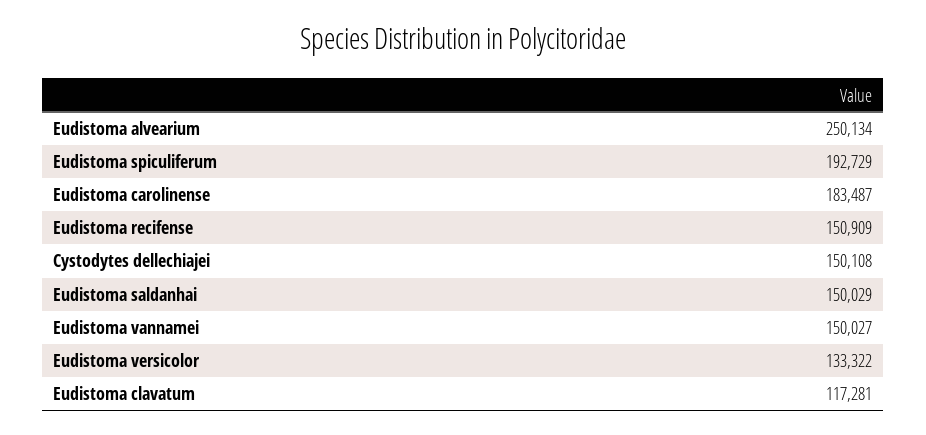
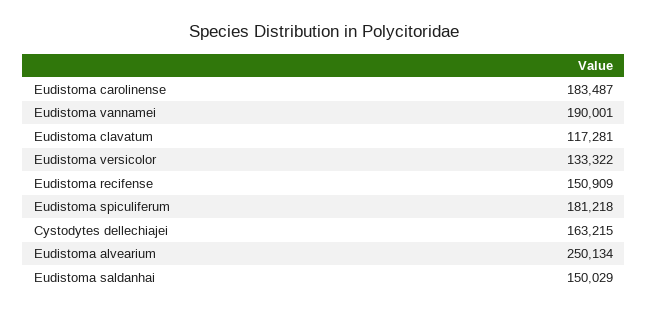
Eudistoma spiculiferum: 192729 -> 181218
Cystodytes dellechiajei: 150108 -> 163215
Eudistoma vannamei: 150027 -> 190001

